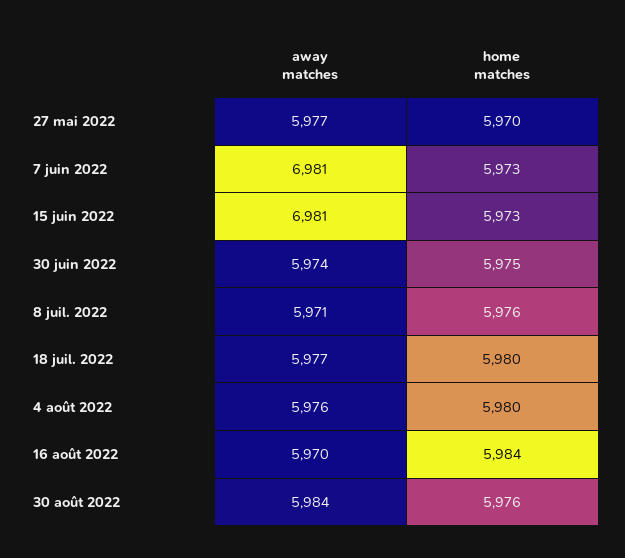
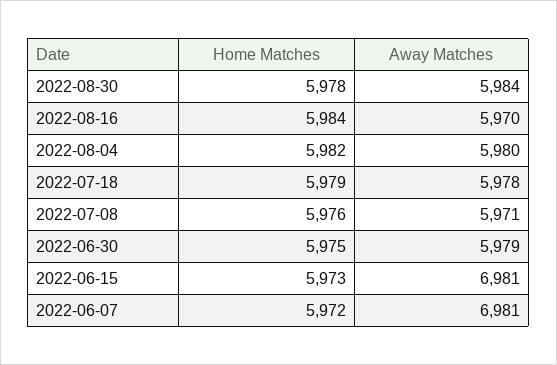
away matches, 27 mai 2022: 5977 -> none
home matches, 27 mai 2022: 5970 -> none
home matches, 7 juin 2022: 5973 -> 5972
away matches, 30 juin 2022: 5974 -> 5979
away matches, 18 juil. 2022: 5977 -> 5978
home matches, 18 juil. 2022: 5980 -> 5979
away matches, 4 août 2022: 5976 -> 5980
home matches, 4 août 2022: 5980 -> 5982
home matches, 30 août 2022: 5976 -> 5978

